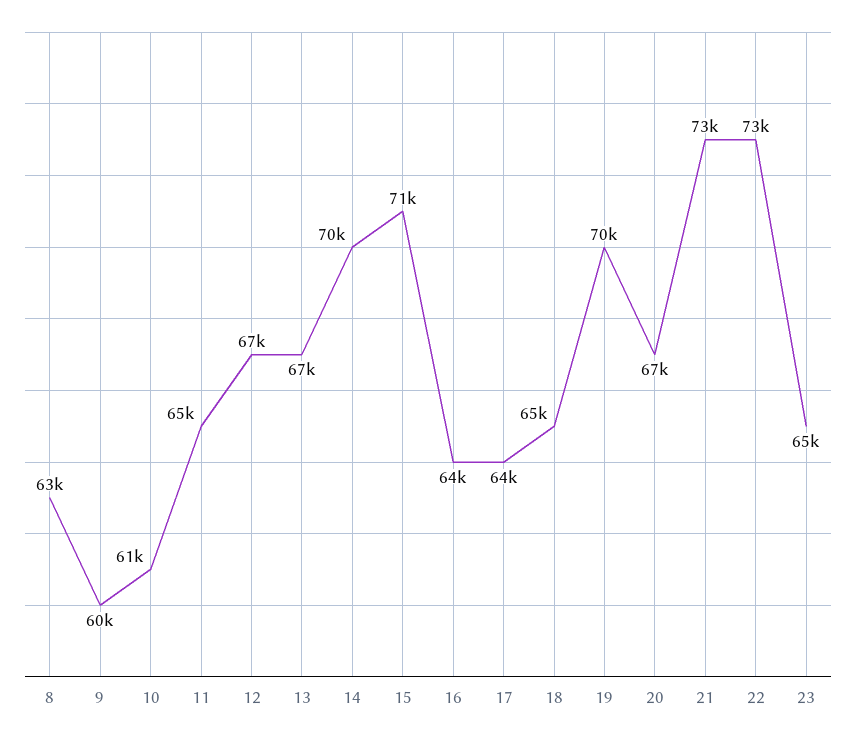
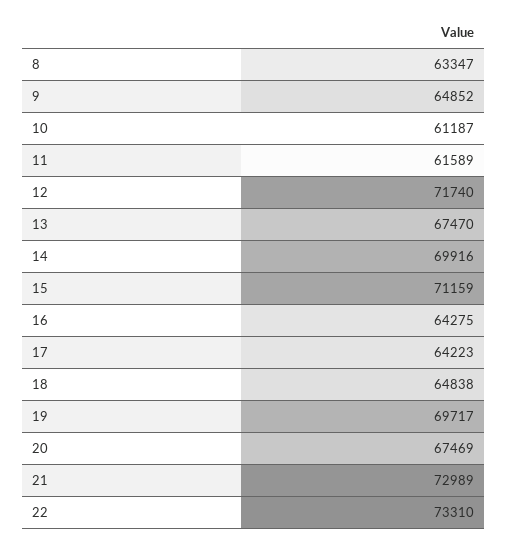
9: 60000 -> 64852
11: 65000 -> 61589
12: 67000 -> 71740
23: 65000 -> none

